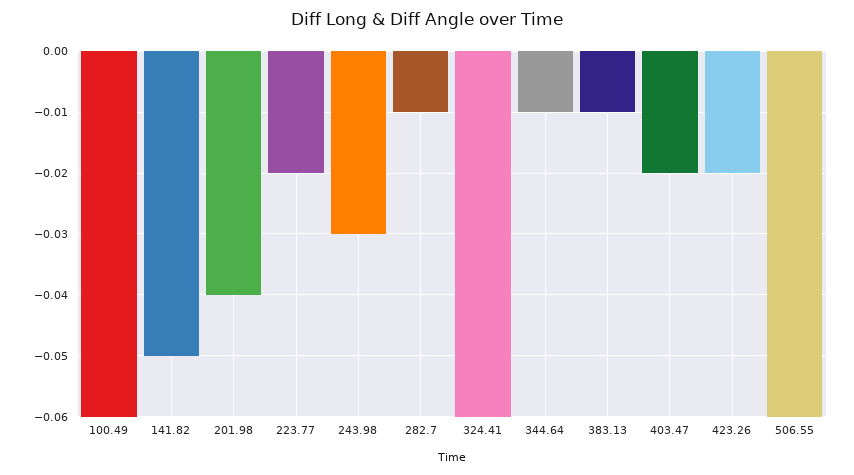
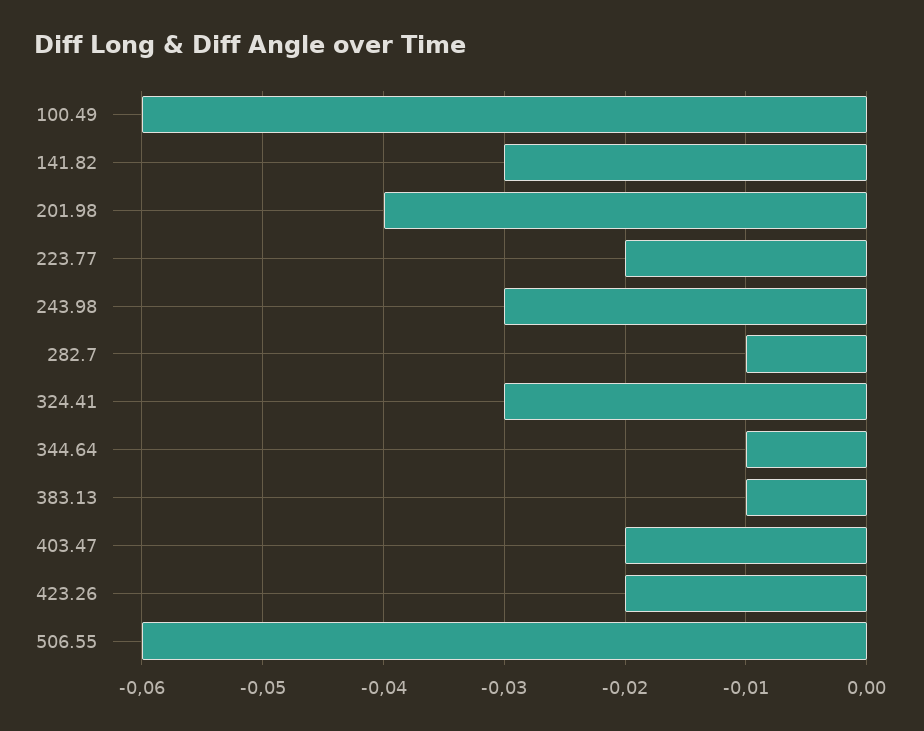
141.82: -0.05 -> -0.03
324.41: -0.06 -> -0.03

